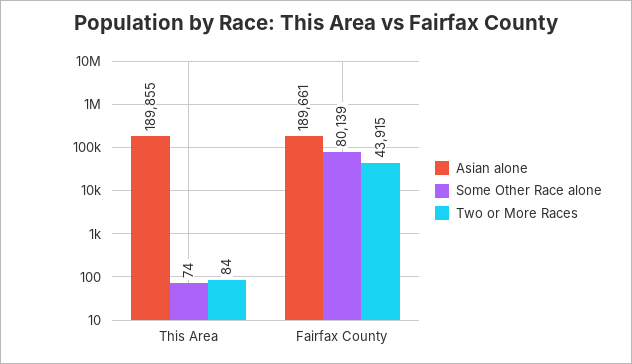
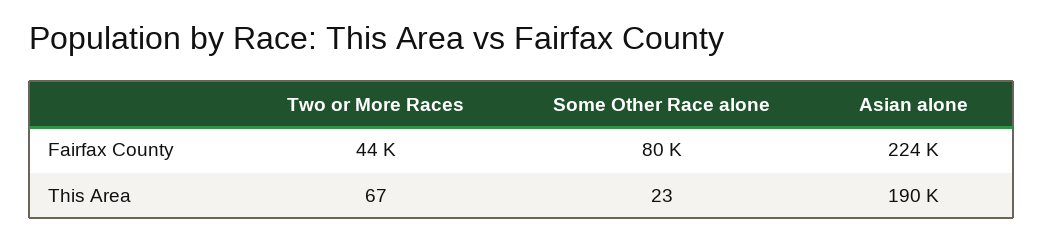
Some Other Race alone, This Area: 74 -> 23
Two or More Races, This Area: 84 -> 67
Asian alone, Fairfax County: 189661 -> 224000

